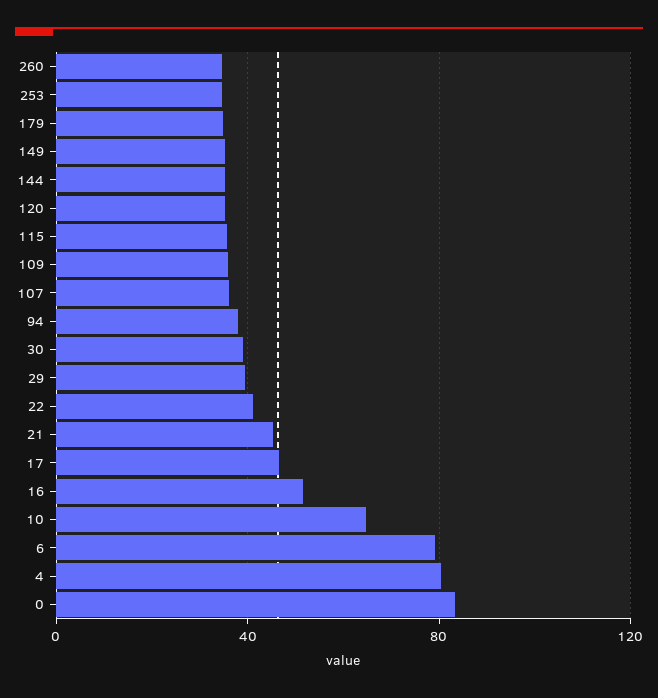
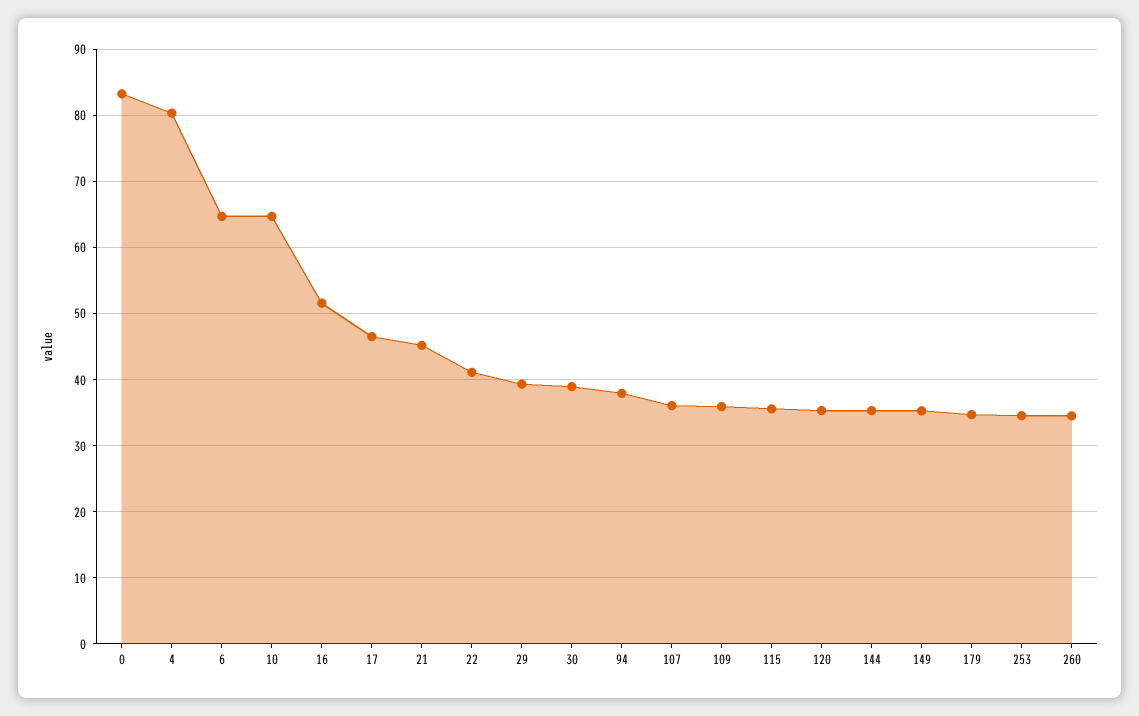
6: 80 -> 65

